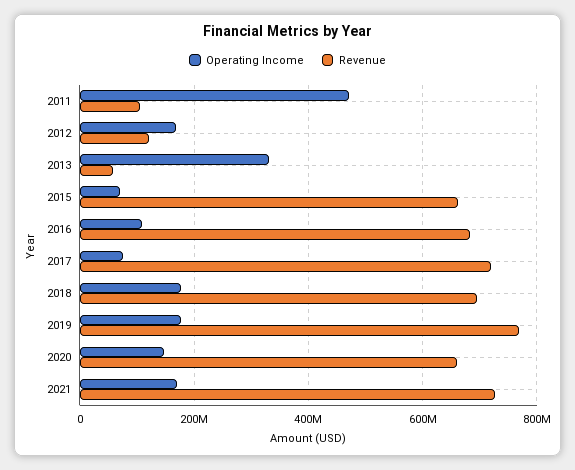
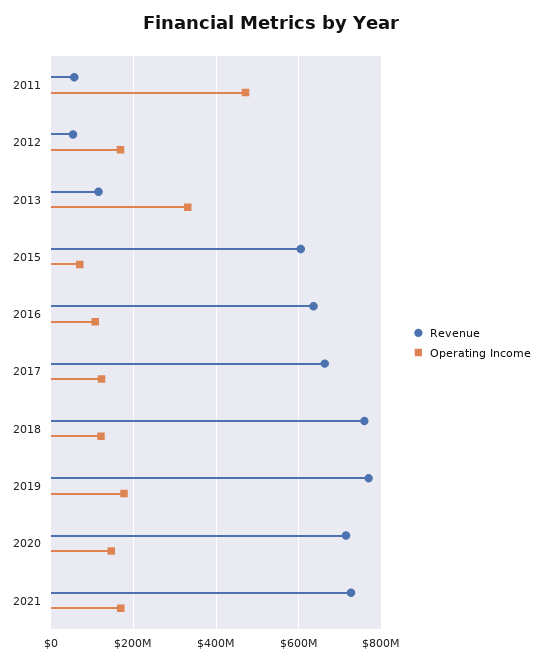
Revenue, 2011: 100000000 -> 60000000
Revenue, 2012: 120000000 -> 60000000
Revenue, 2013: 60000000 -> 120000000
Revenue, 2015: 660000000 -> 600000000
Revenue, 2016: 680000000 -> 640000000
Operating Income, 2017: 80000000 -> 120000000
Revenue, 2017: 720000000 -> 660000000
Operating Income, 2018: 180000000 -> 120000000
Revenue, 2018: 700000000 -> 760000000
Revenue, 2020: 660000000 -> 720000000

